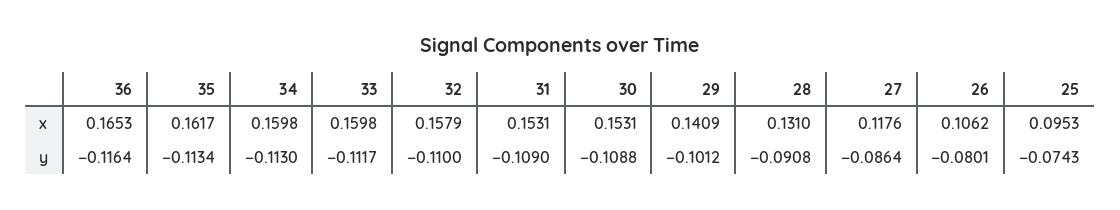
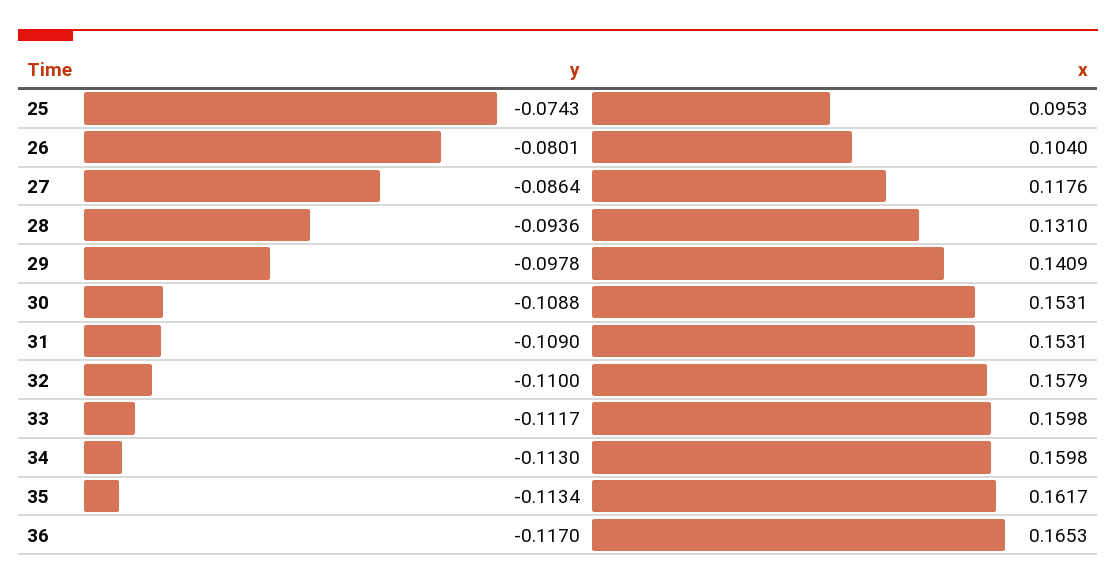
26, x: 0.1062 -> 0.104
36, y: -0.1164 -> -0.117
29, y: -0.1012 -> -0.0978
28, y: -0.0908 -> -0.0936

